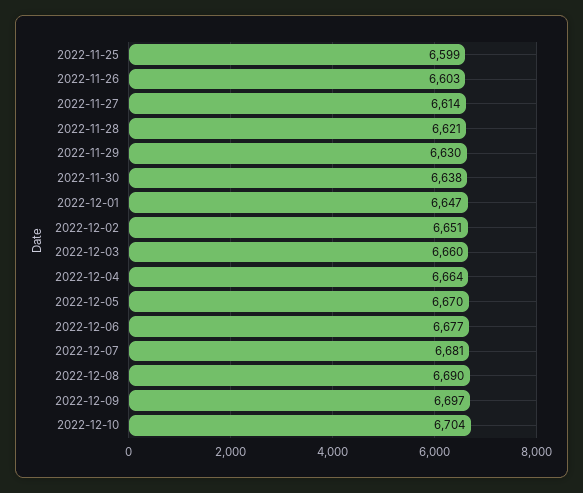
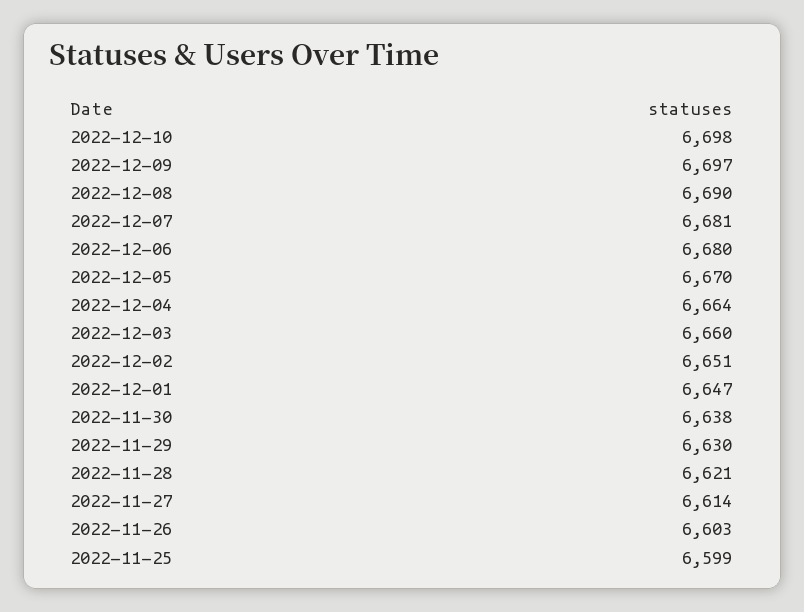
2022-12-06: 6677 -> 6680
2022-12-10: 6704 -> 6698

